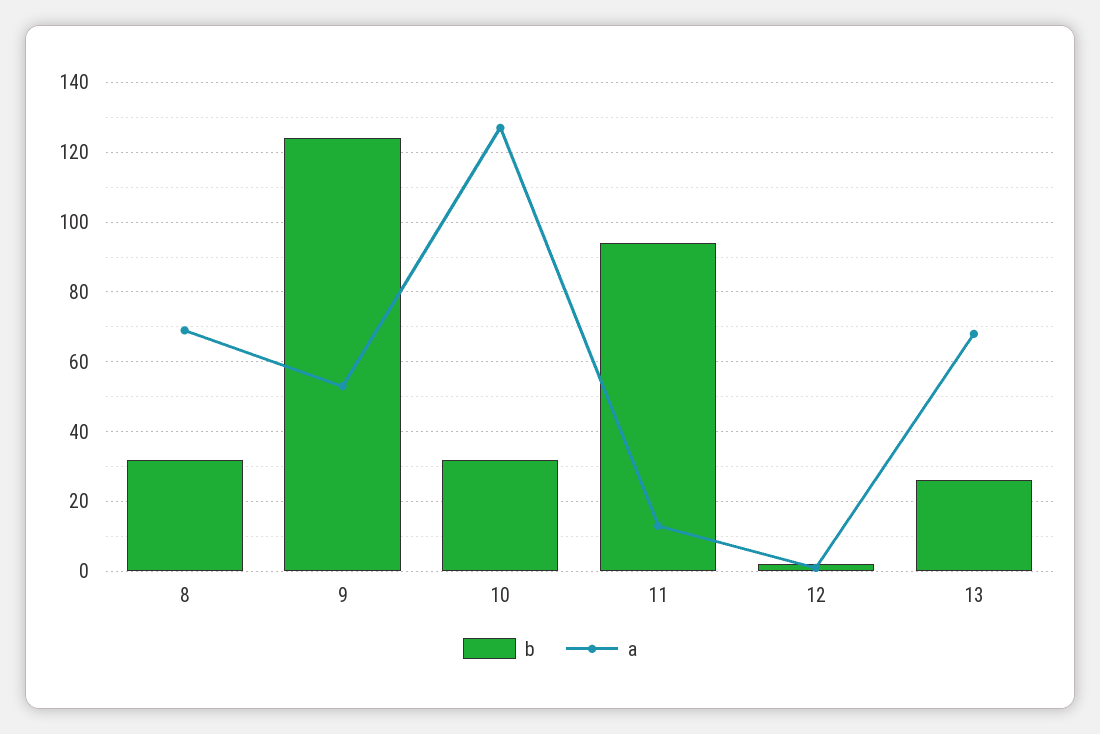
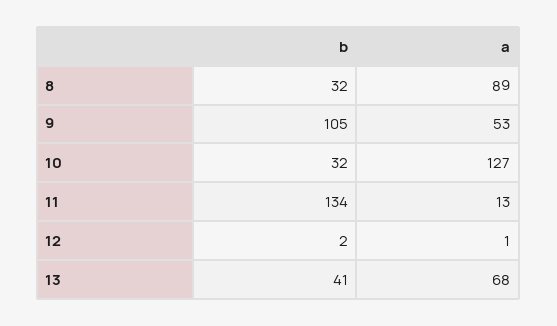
a, 8: 70 -> 89
b, 9: 125 -> 105
b, 11: 95 -> 134
b, 13: 25 -> 41

